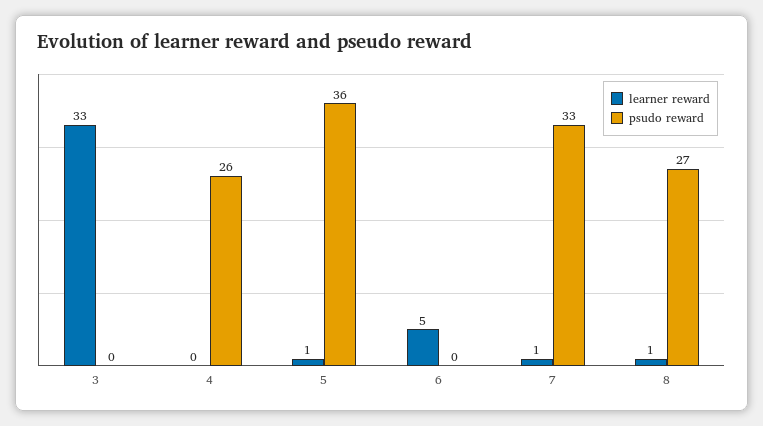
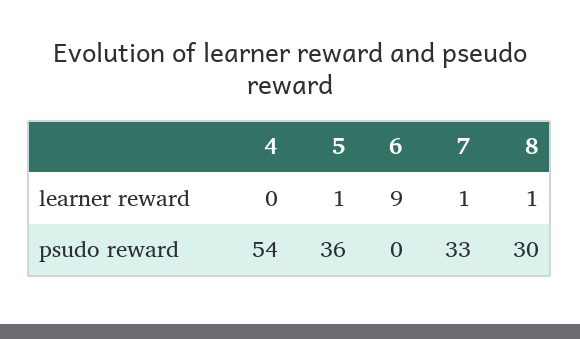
learner reward, 3: 33 -> none
psudo reward, 3: 0 -> none
psudo reward, 4: 26 -> 54
learner reward, 6: 5 -> 9
psudo reward, 8: 27 -> 30

